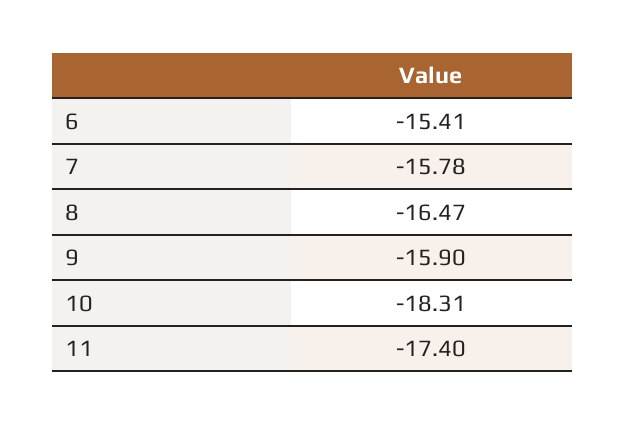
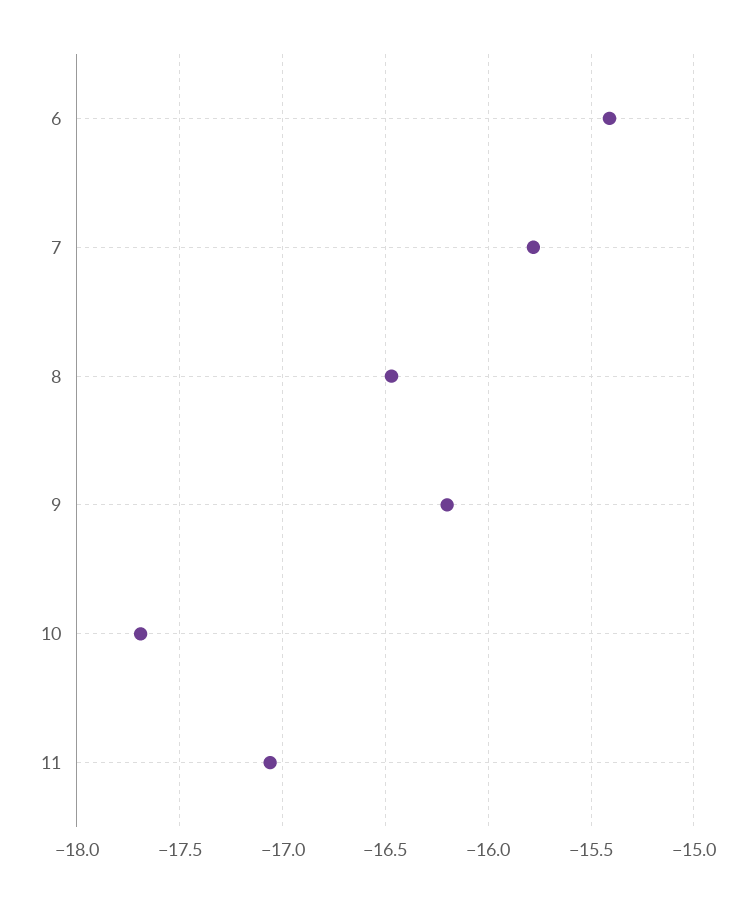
9: -15.9 -> -16.2
10: -18.31 -> -17.7
11: -17.4 -> -17.05

